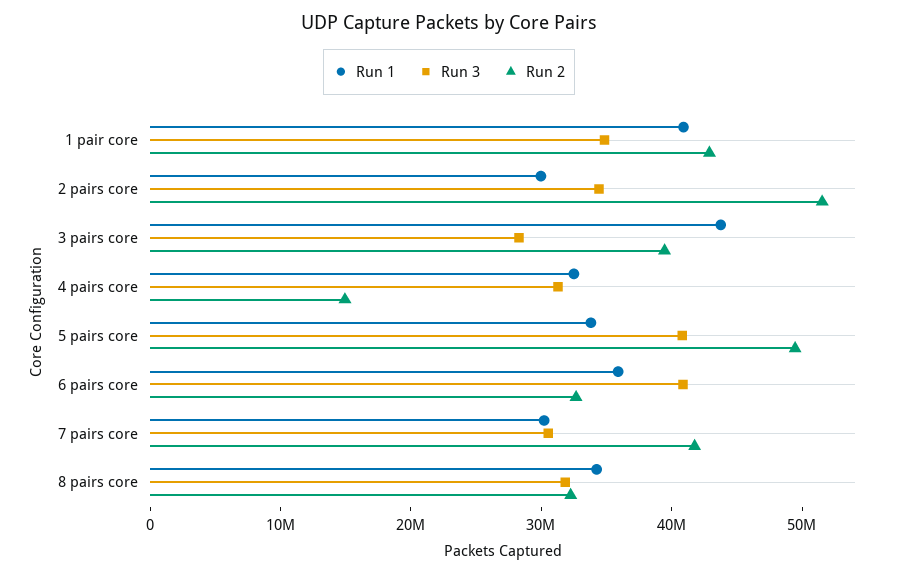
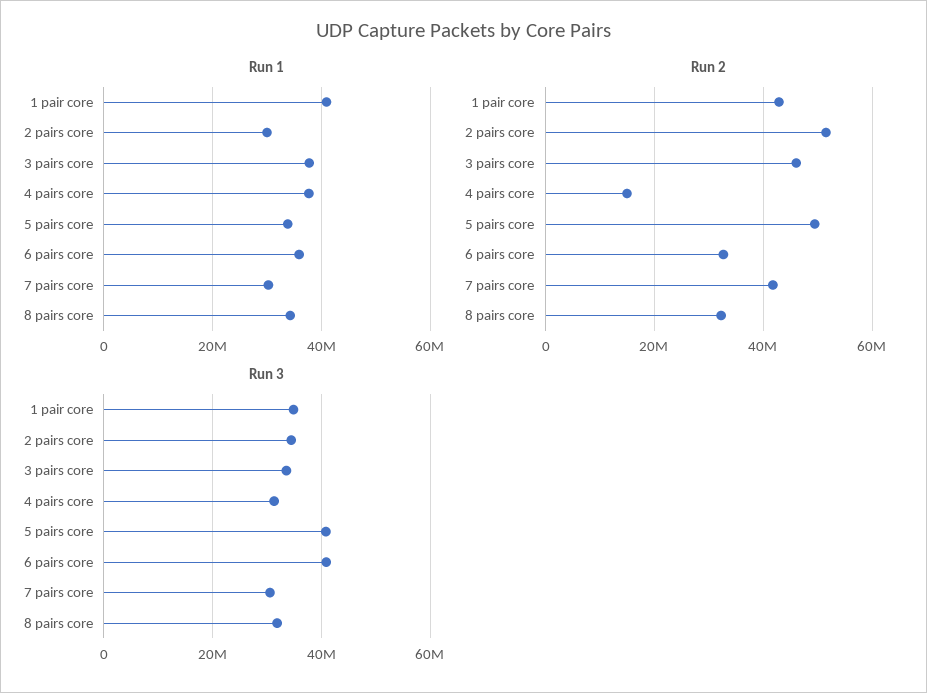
Run 1, 3 pairs core: 44000000 -> 38000000
Run 3, 3 pairs core: 28000000 -> 34000000
Run 2, 3 pairs core: 40000000 -> 46000000
Run 1, 4 pairs core: 32000000 -> 38000000

